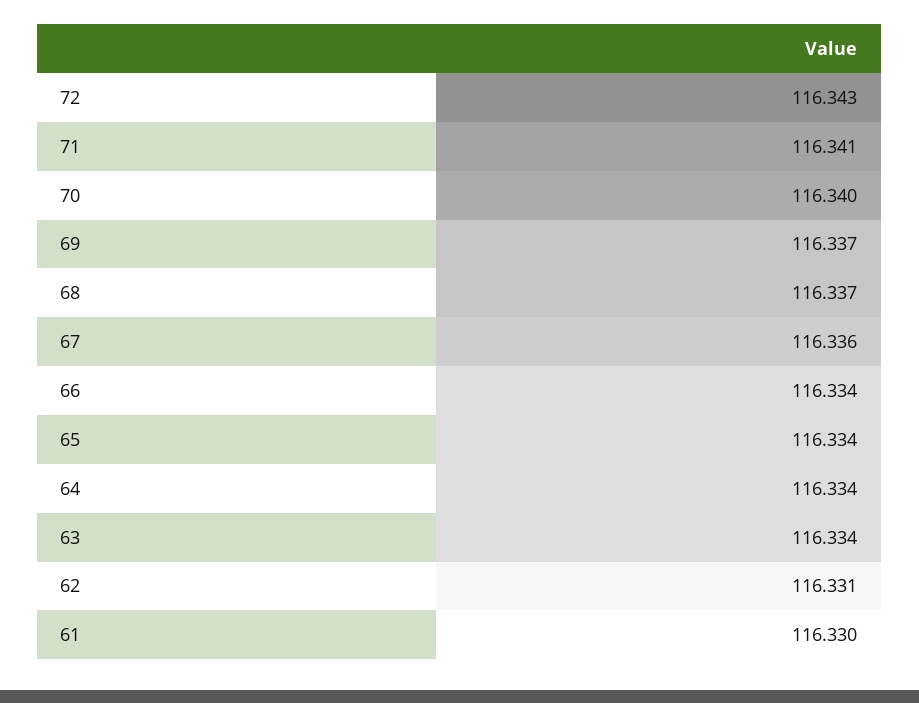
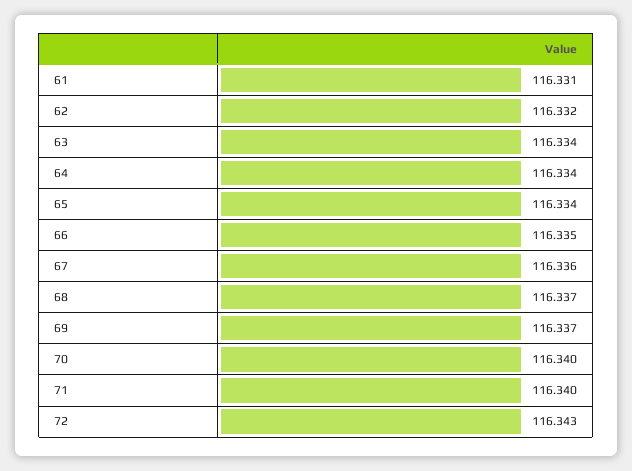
71: 116.341 -> 116.34
66: 116.334 -> 116.335
62: 116.331 -> 116.332
61: 116.33 -> 116.331

